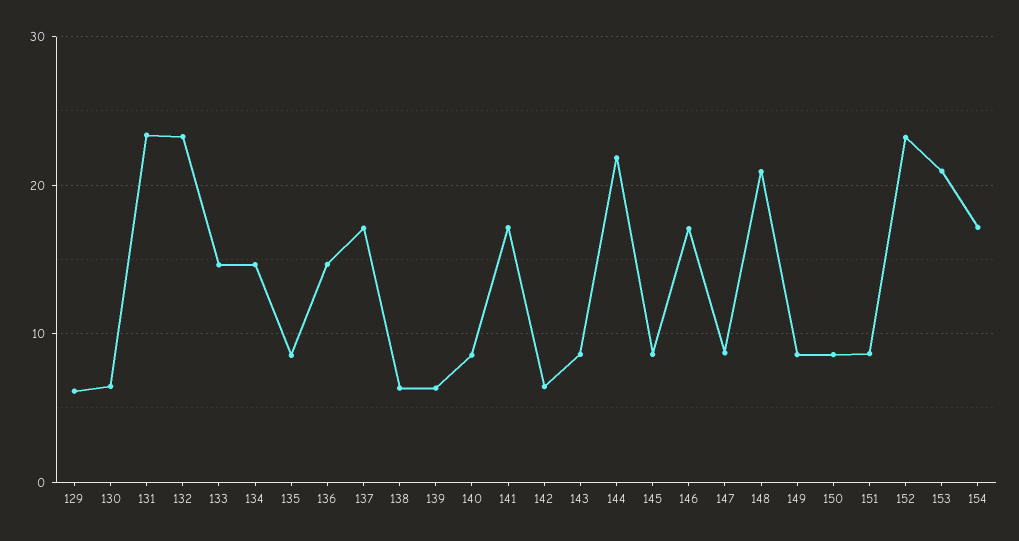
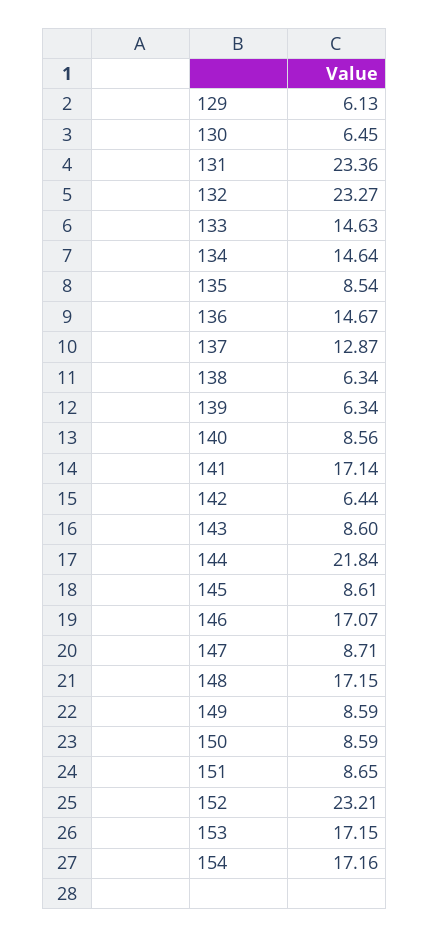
137: 17 -> 12.87
148: 21 -> 17.15
153: 21 -> 17.15

